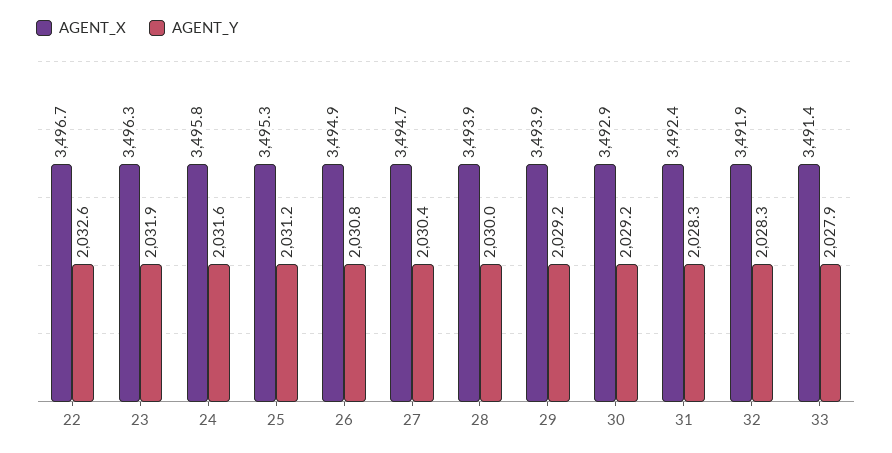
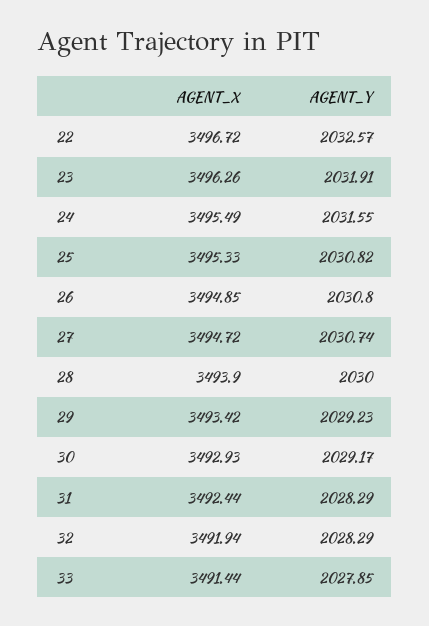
AGENT_X, 24: 3495.8 -> 3495.49
AGENT_Y, 25: 2031.2 -> 2030.82
AGENT_Y, 27: 2030.4 -> 2030.74
AGENT_X, 29: 3493.9 -> 3493.42

